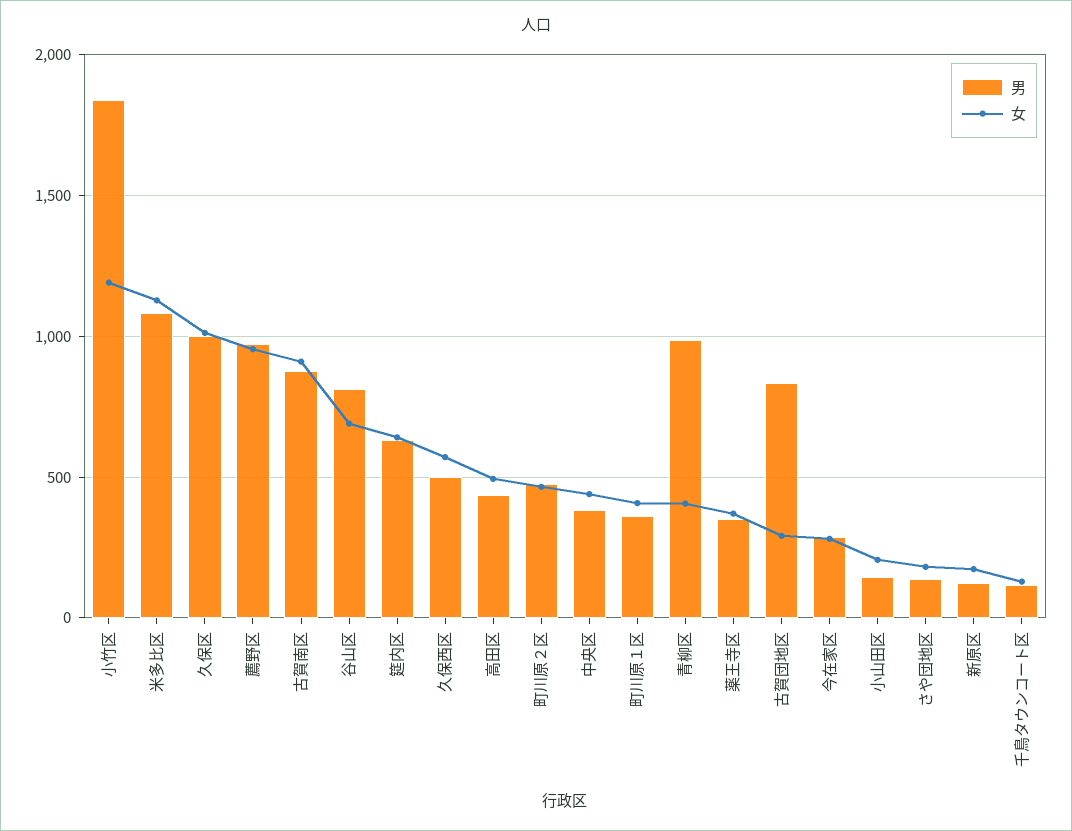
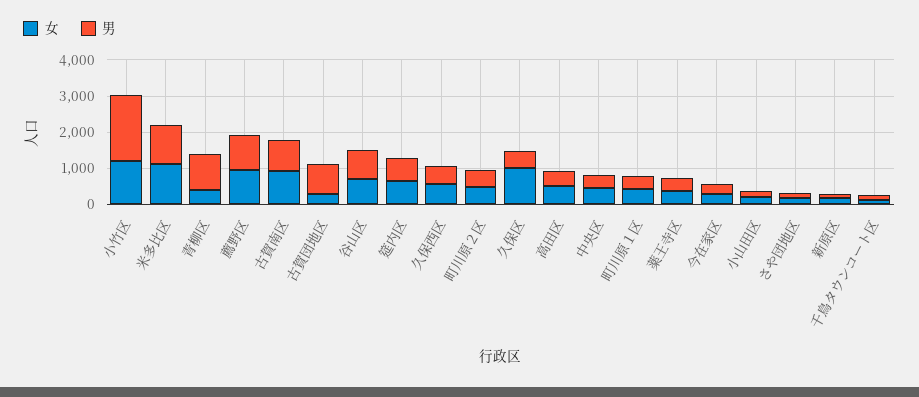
男, 久保区: 1000 -> 500

